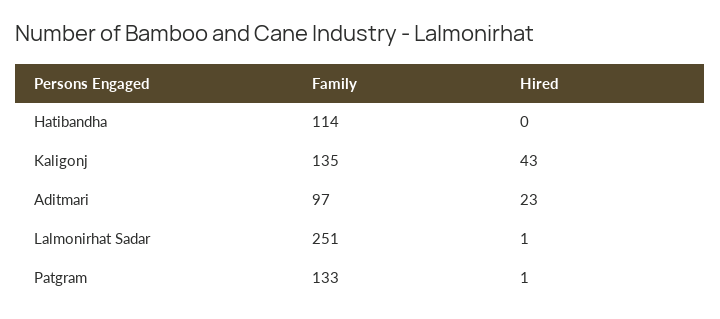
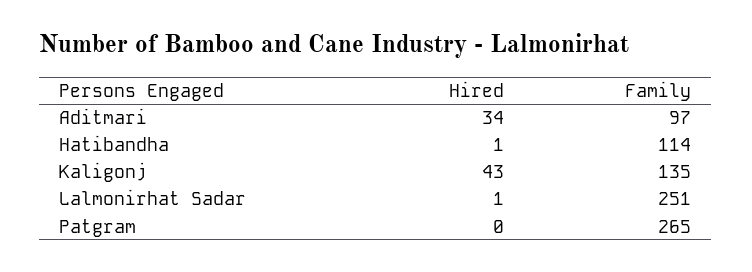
Hired, Hatibandha: 0 -> 1
Hired, Aditmari: 23 -> 34
Family, Patgram: 133 -> 265
Hired, Patgram: 1 -> 0

